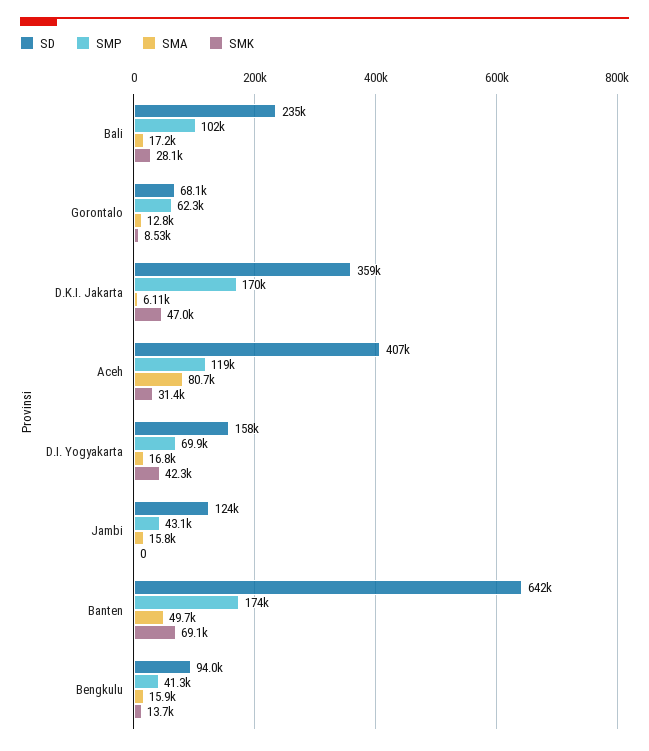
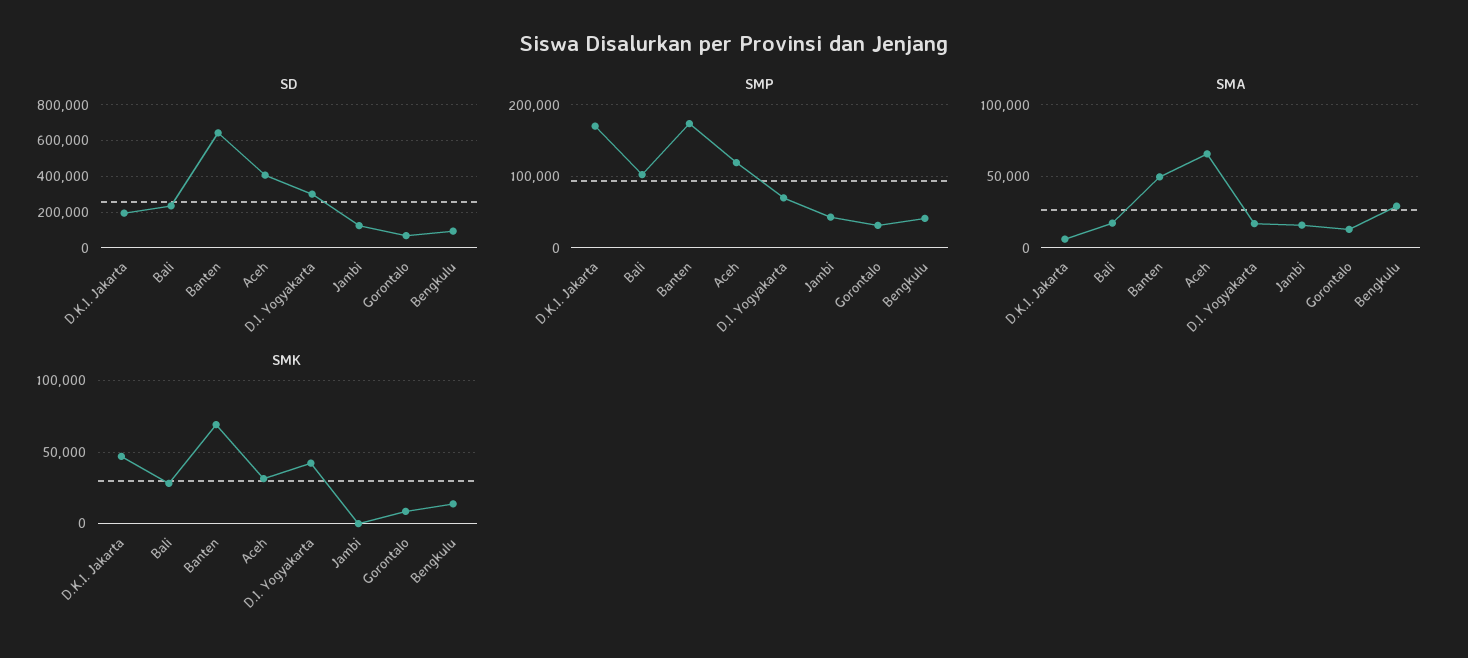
SMP, Gorontalo: 62300 -> 30000
SD, D.K.I. Jakarta: 359000 -> 200000
SMA, Aceh: 80700 -> 65000
SD, D.I. Yogyakarta: 158000 -> 300000
SMA, Bengkulu: 15900 -> 30000

